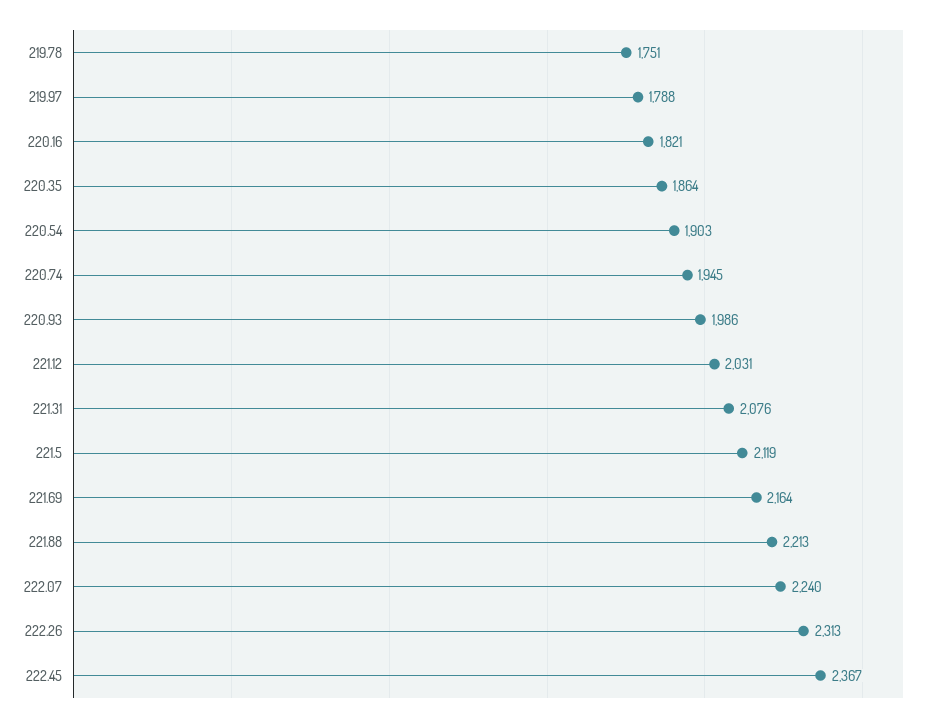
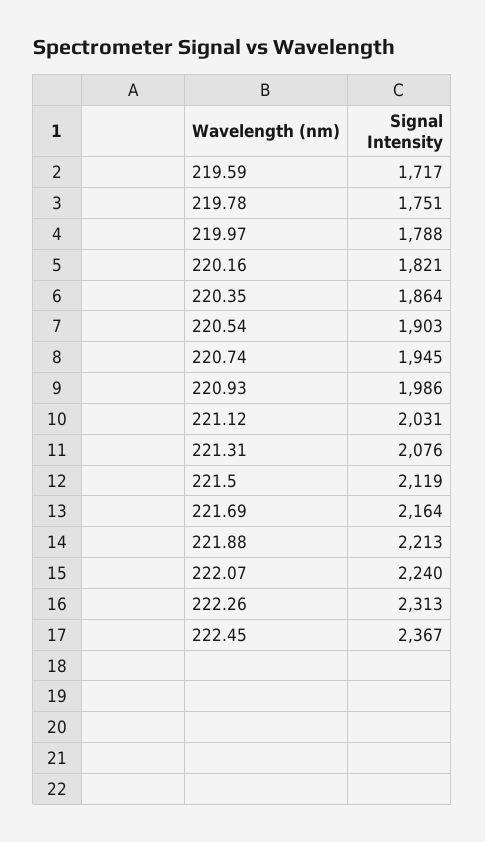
219.59: none -> 1717

